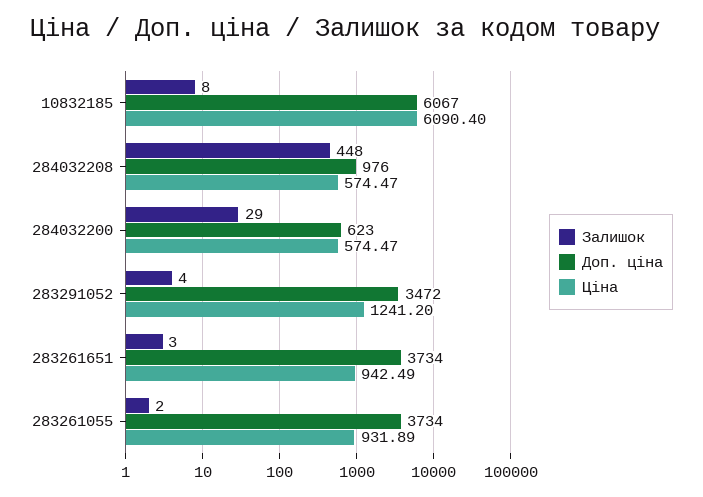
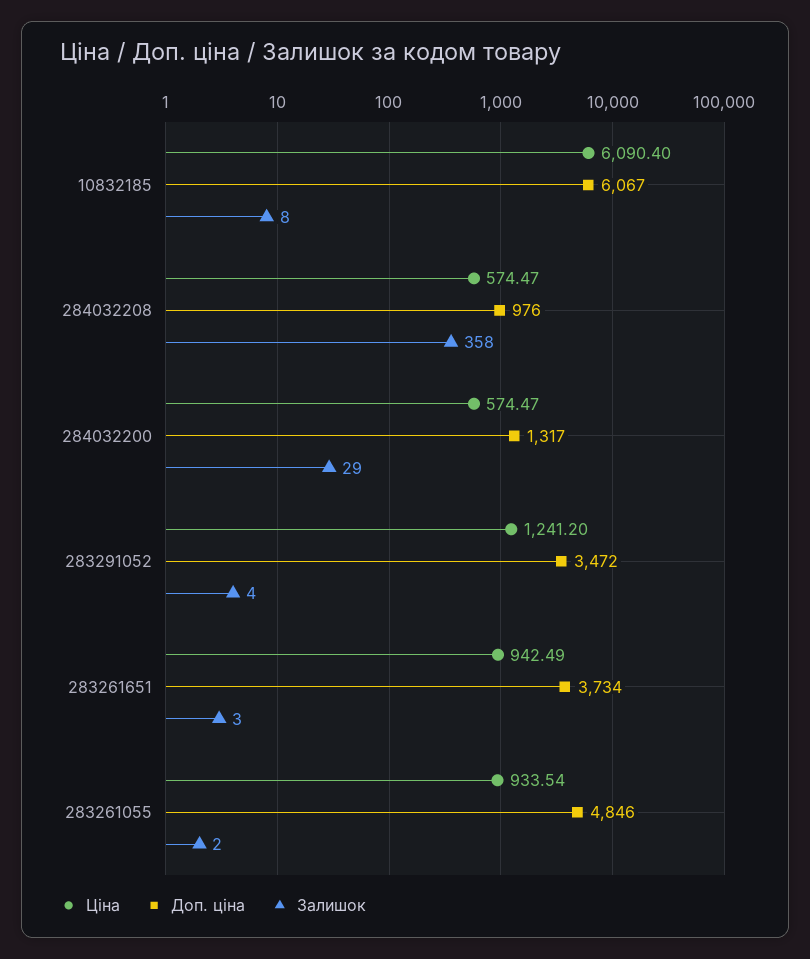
Залишок, 284032208: 448 -> 358
Доп. ціна, 284032200: 623 -> 1317
Доп. ціна, 283261055: 3734 -> 4846
Ціна, 283261055: 931.89 -> 933.54

